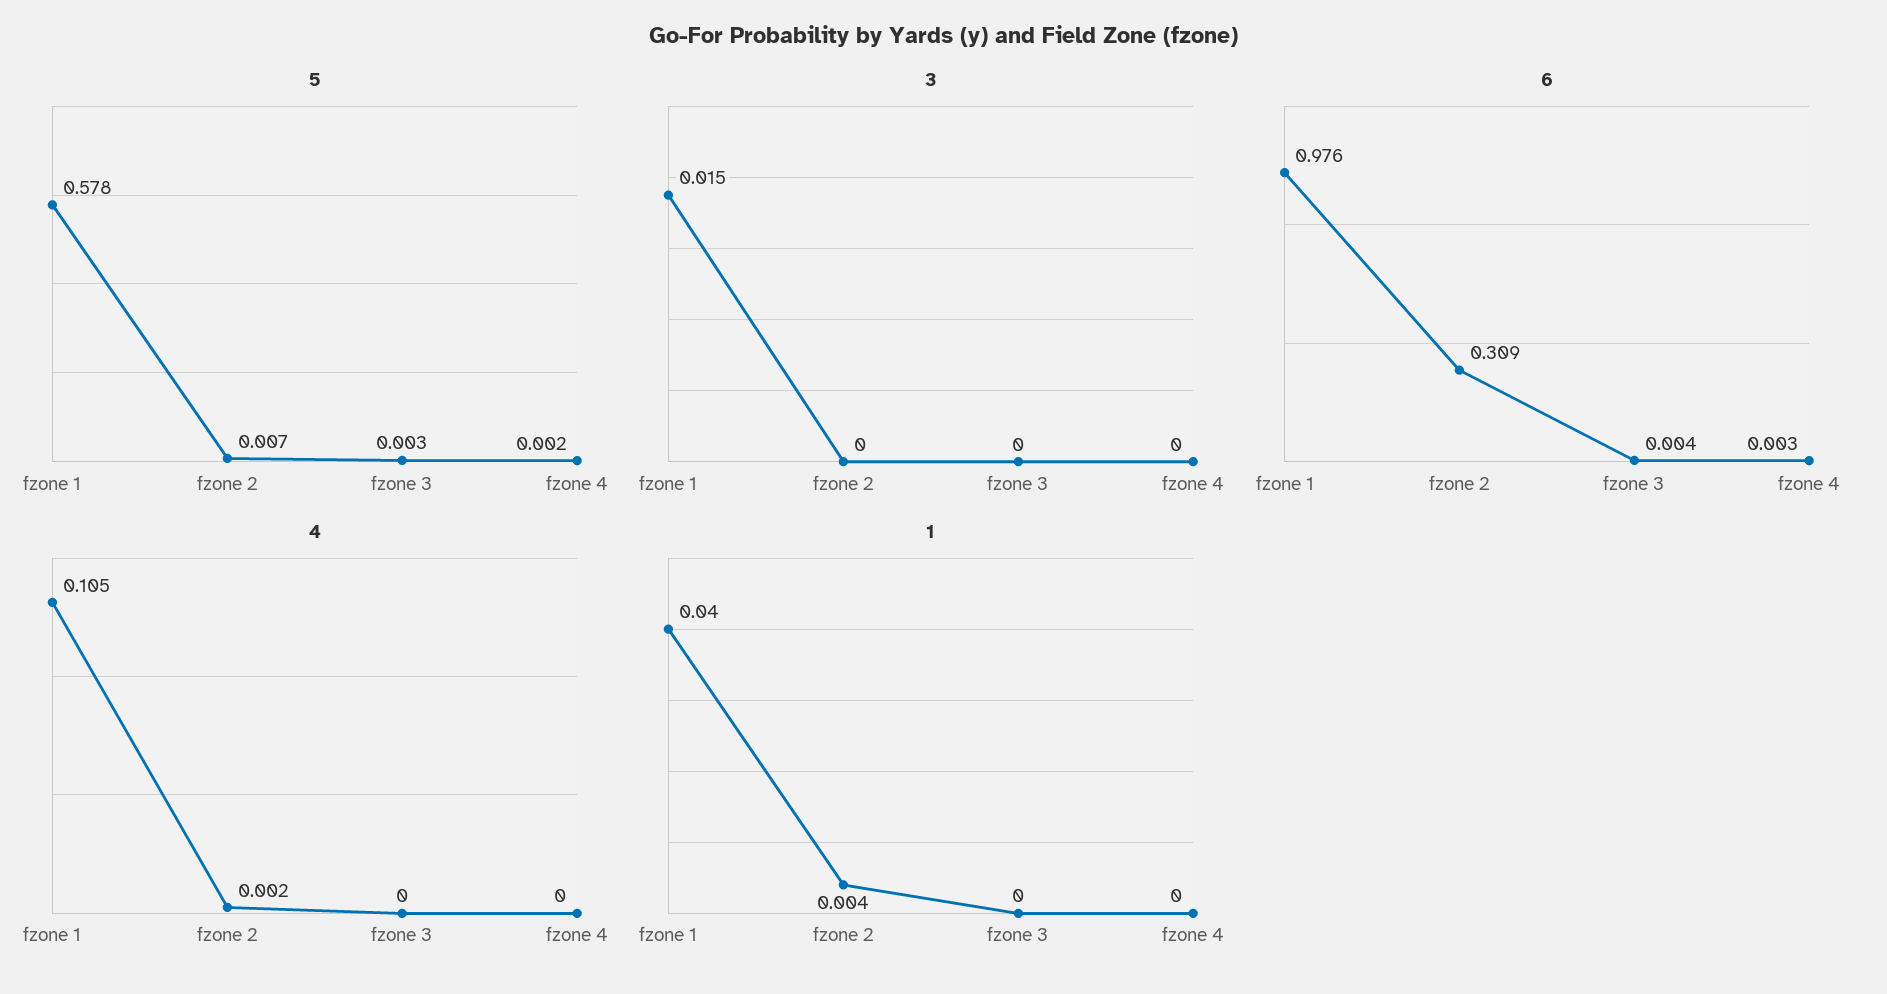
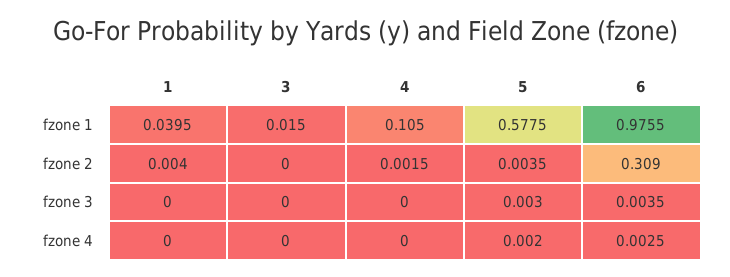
5, fzone 2: 0.007 -> 0.0035

